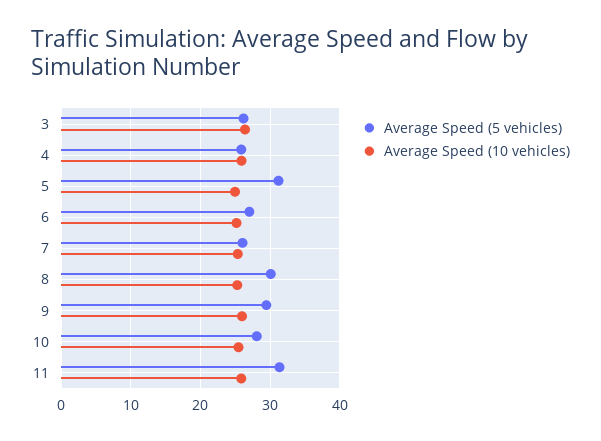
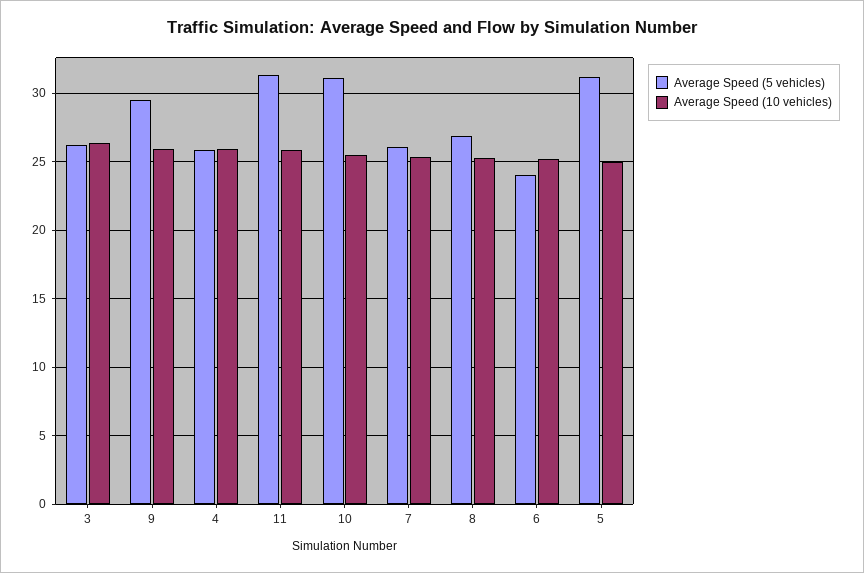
Average Speed (5 vehicles), 6: 27 -> 24
Average Speed (5 vehicles), 8: 30 -> 27
Average Speed (5 vehicles), 10: 28 -> 31

